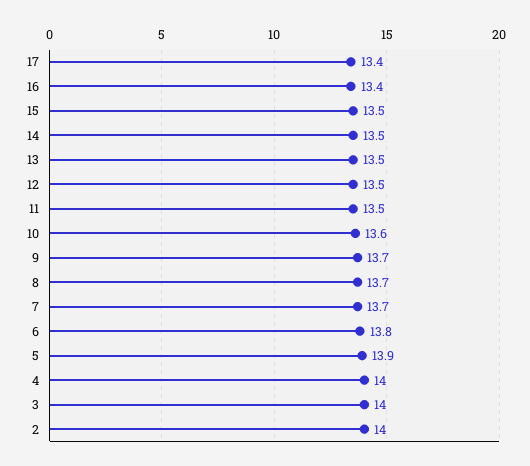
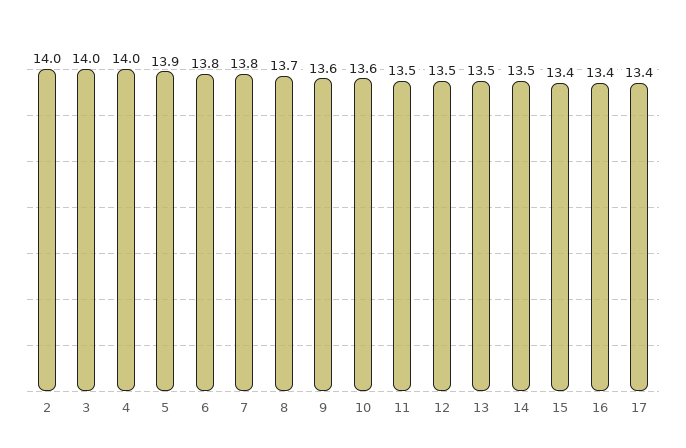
15: 13.5 -> 13.4
9: 13.7 -> 13.6
7: 13.7 -> 13.8

